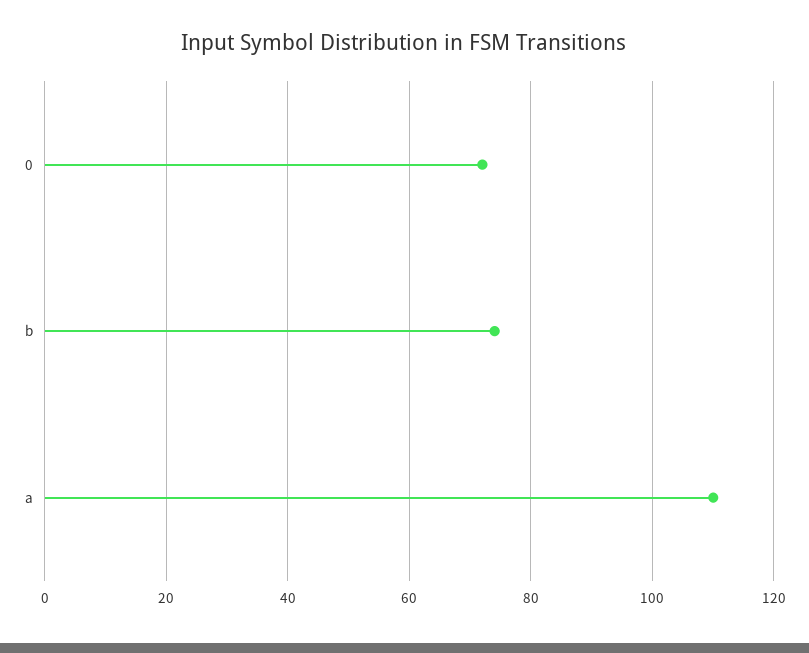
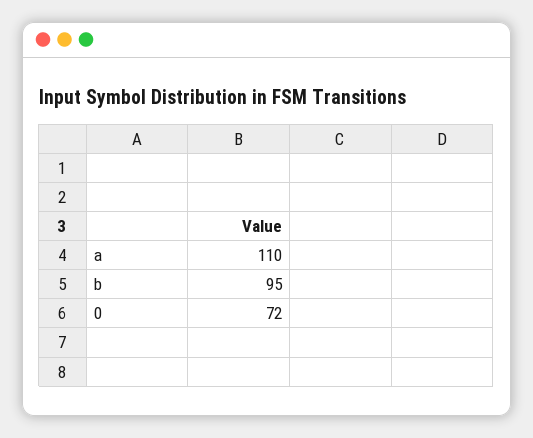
b: 75 -> 95

